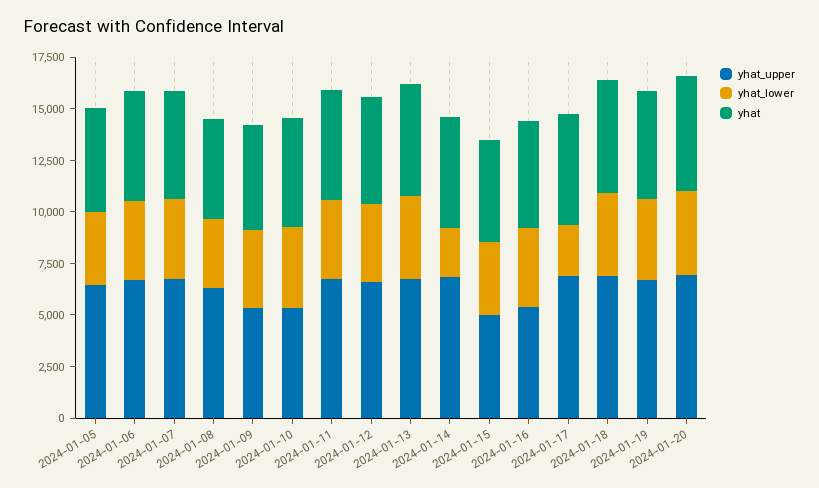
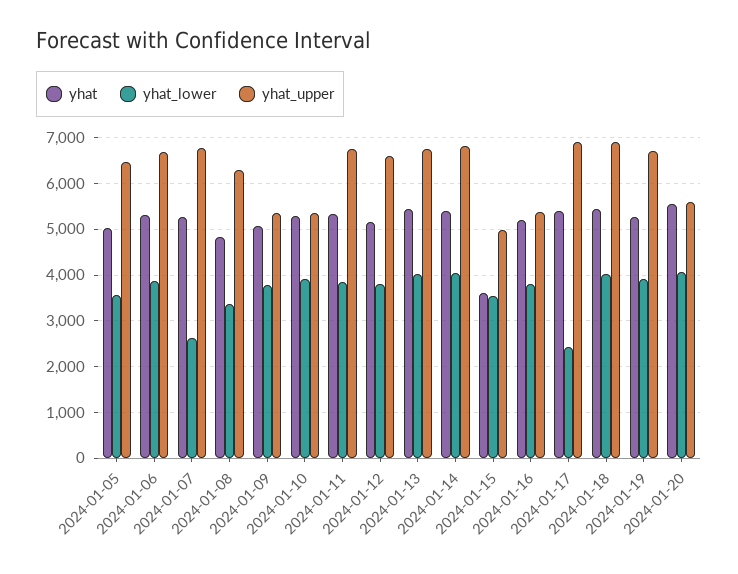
yhat_lower, 2024-01-07: 4000 -> 2600
yhat_lower, 2024-01-14: 2500 -> 4000
yhat, 2024-01-15: 5000 -> 3600
yhat_upper, 2024-01-20: 7000 -> 5600

